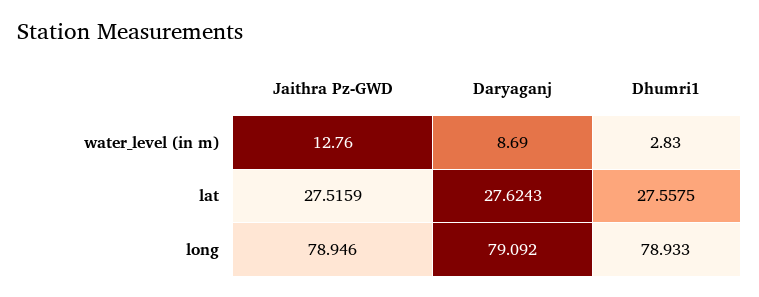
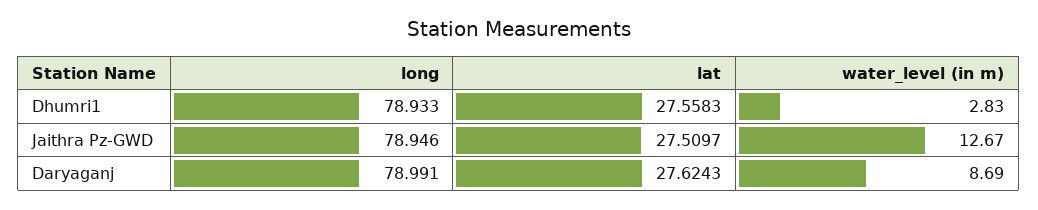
Jaithra Pz-GWD, water_level (in m): 12.76 -> 12.67
Jaithra Pz-GWD, lat: 27.5159 -> 27.5097
Dhumri1, lat: 27.5575 -> 27.5583
Daryaganj, long: 79.092 -> 78.991

